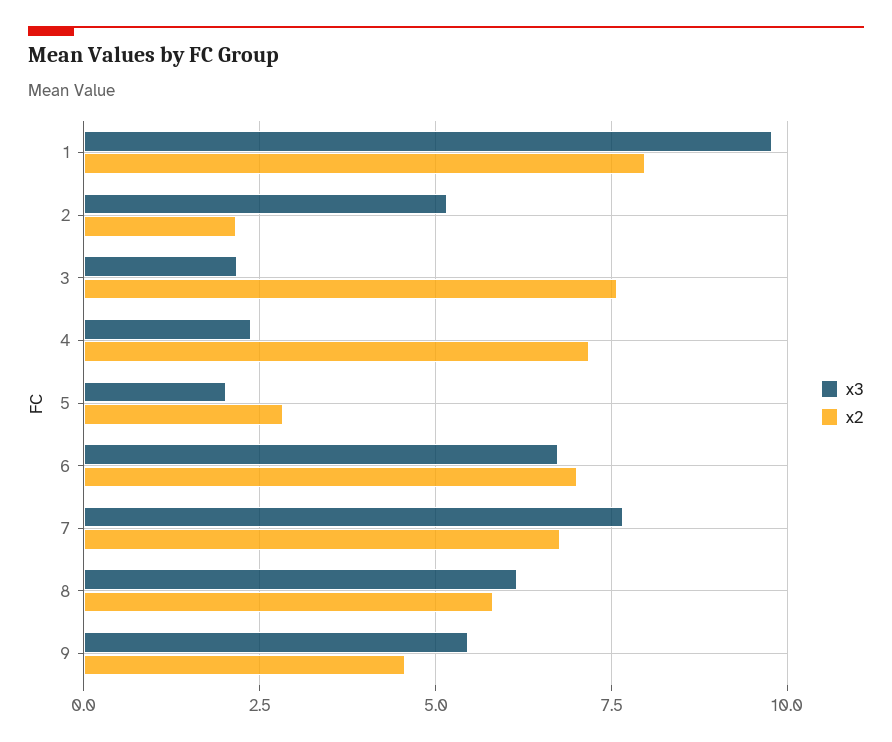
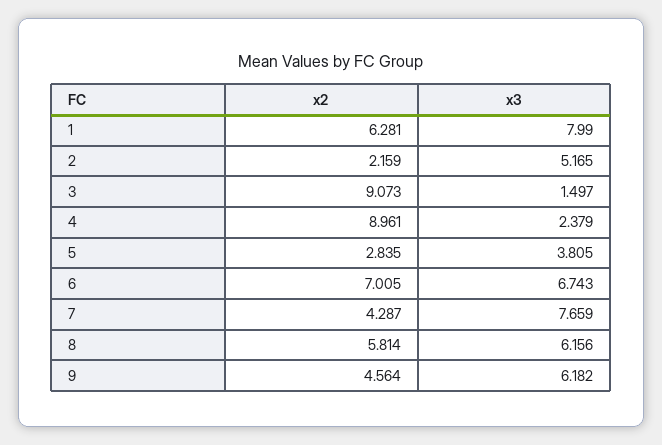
x3, 1: 9.75 -> 7.99
x2, 1: 8 -> 6.281
x3, 3: 2.25 -> 1.497
x2, 3: 7.5 -> 9.073
x2, 4: 7.25 -> 8.961
x3, 5: 2 -> 3.805
x2, 7: 6.75 -> 4.287
x3, 9: 5.5 -> 6.182

